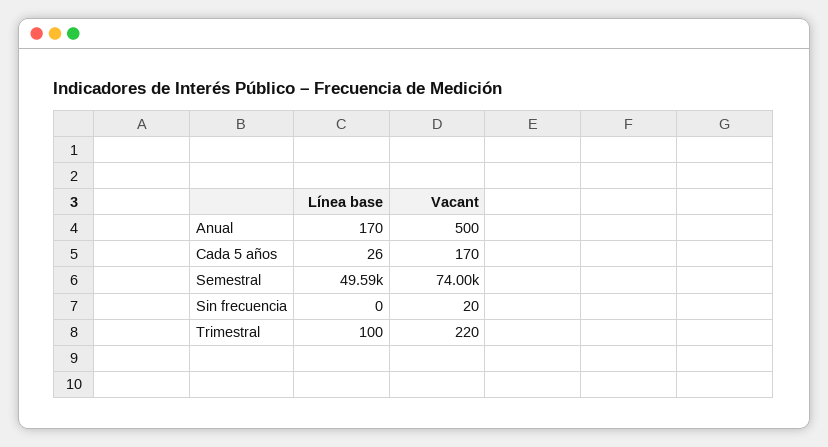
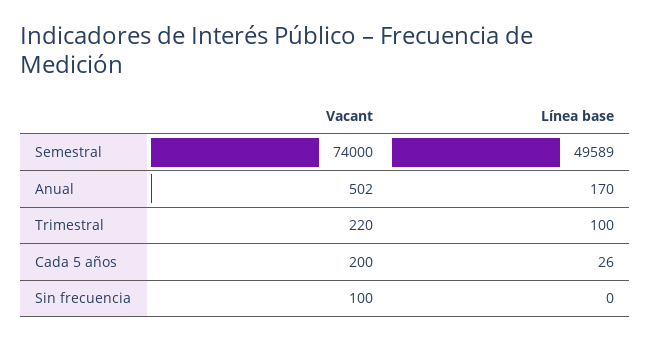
Vacant, Anual: 500 -> 502
Vacant, Cada 5 años: 170 -> 200
Vacant, Sin frecuencia: 20 -> 100

